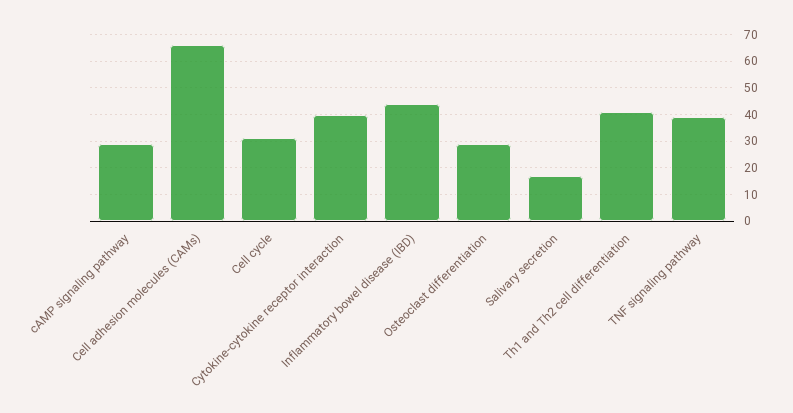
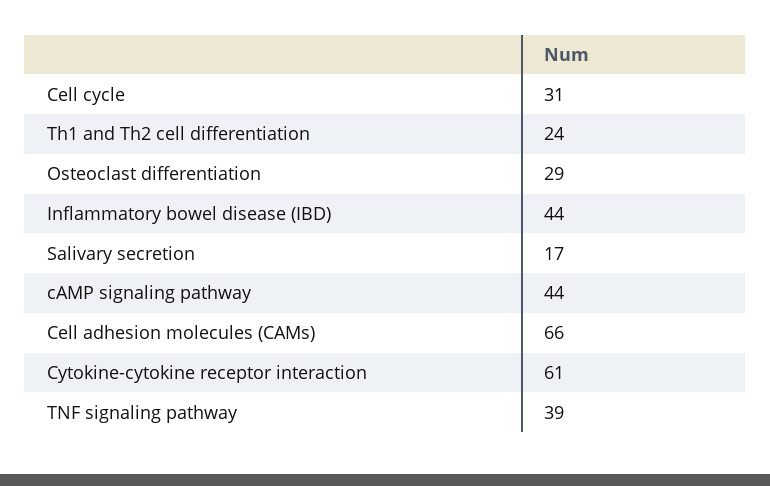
cAMP signaling pathway: 30 -> 44
Cytokine-cytokine receptor interaction: 40 -> 61
Th1 and Th2 cell differentiation: 40 -> 24

